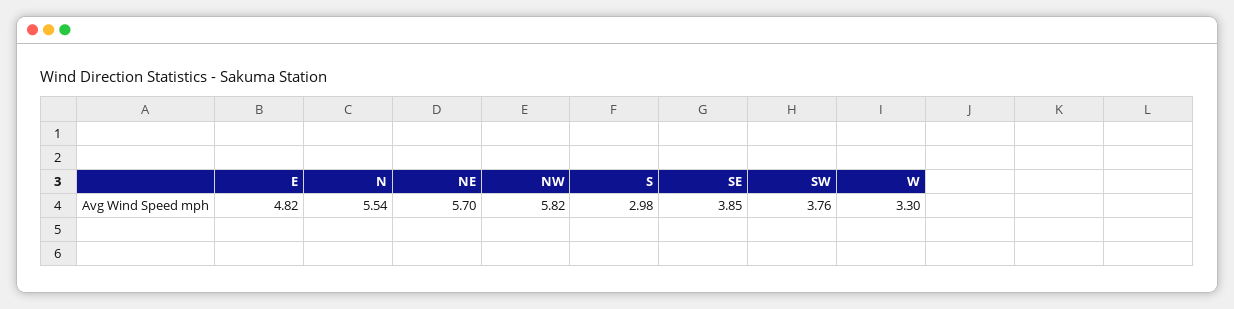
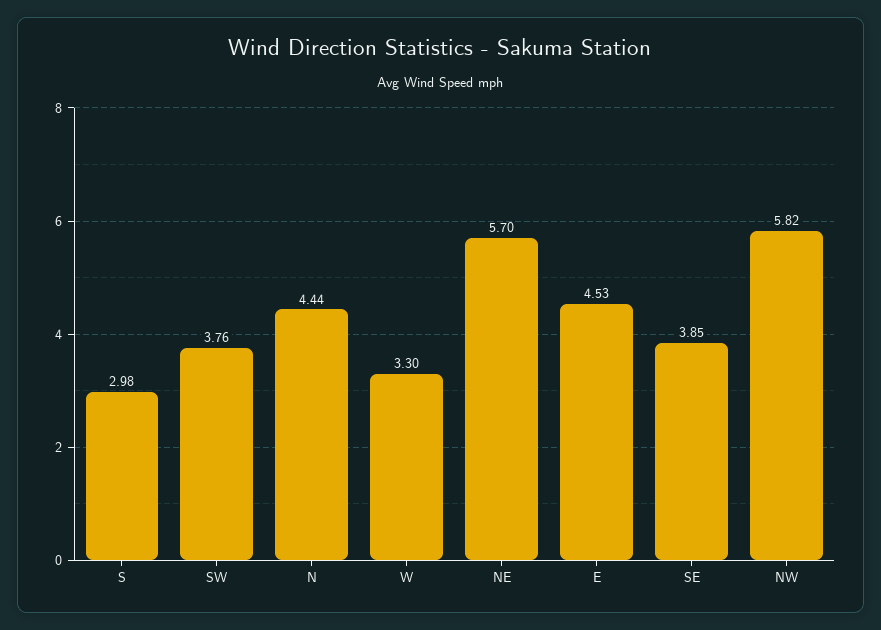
E: 4.82 -> 4.53
N: 5.54 -> 4.44

